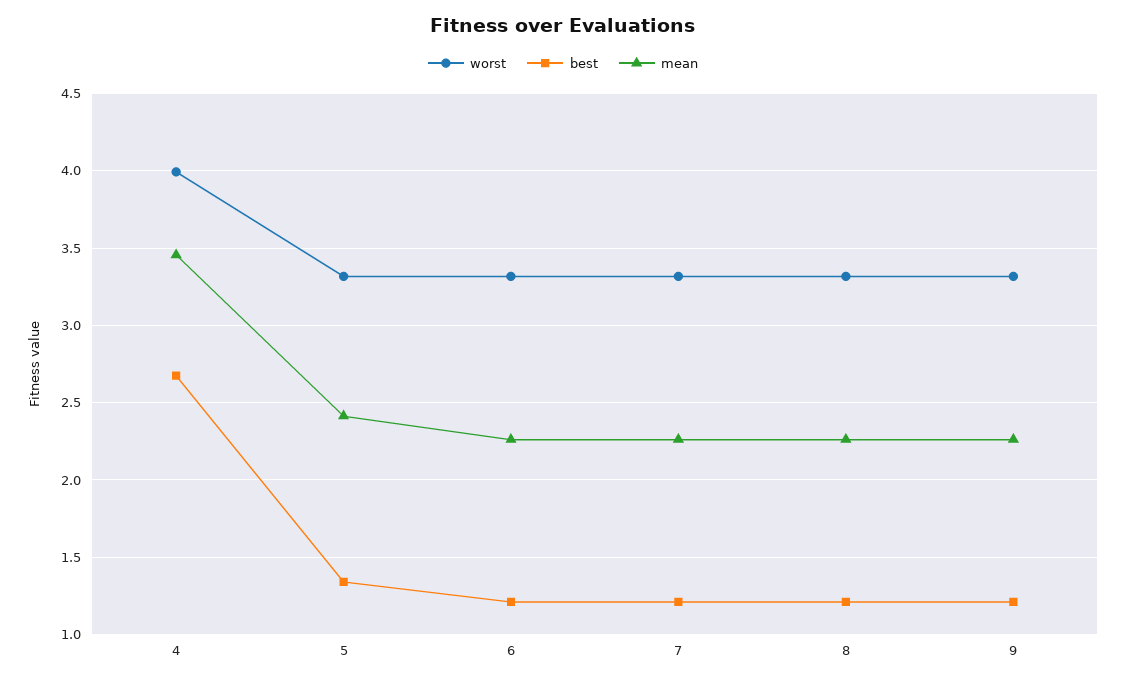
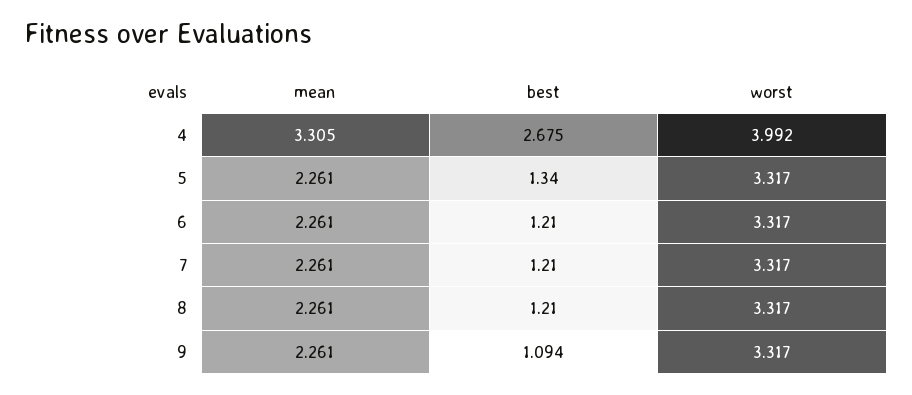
mean, 4: 3.45 -> 3.305
mean, 5: 2.4 -> 2.261
best, 9: 1.2 -> 1.094

